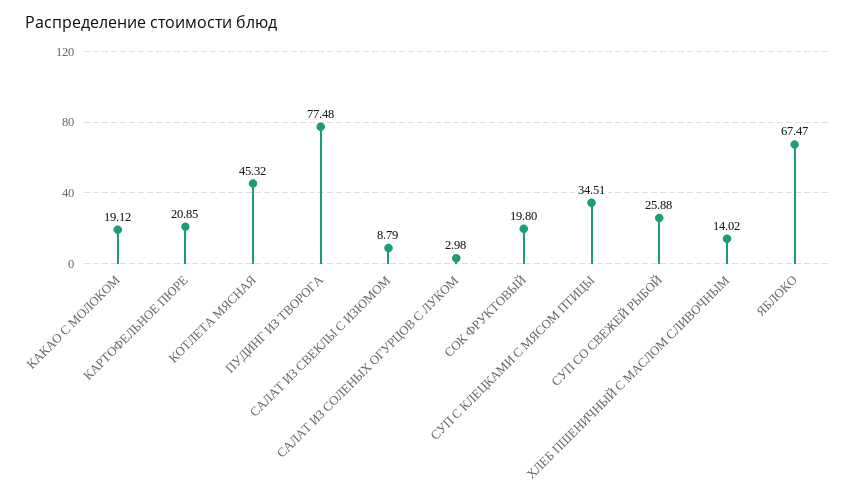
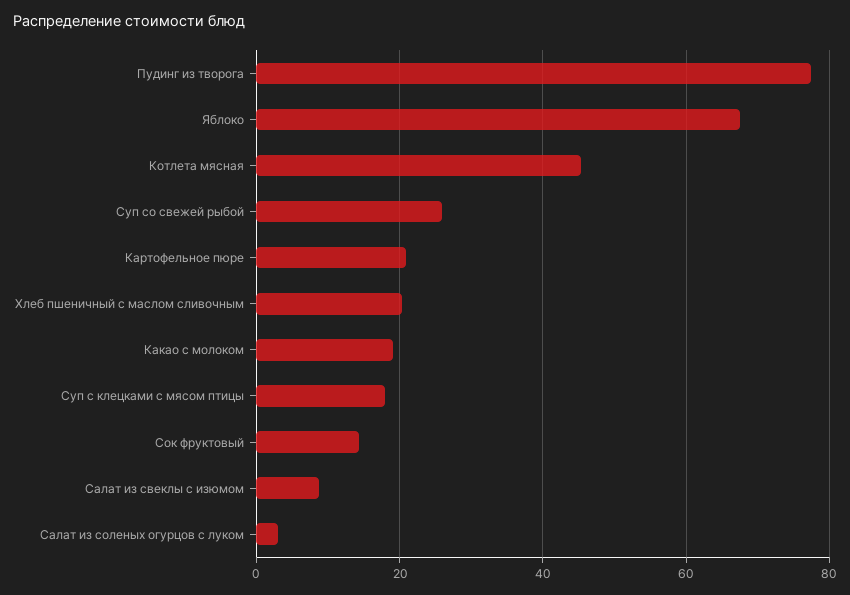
СОК ФРУКТОВЫЙ: 19.8 -> 14
СУП С КЛЕЦКАМИ С МЯСОМ ПТИЦЫ: 34.51 -> 18
ХЛЕБ ПШЕНИЧНЫЙ С МАСЛОМ СЛИВОЧНЫМ: 14.02 -> 20

